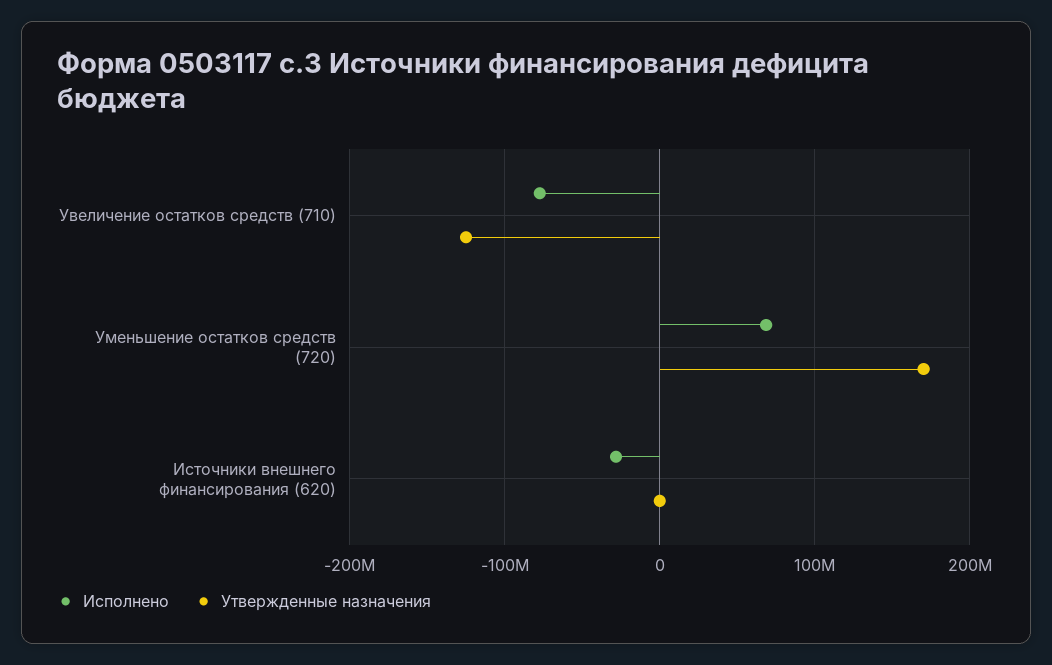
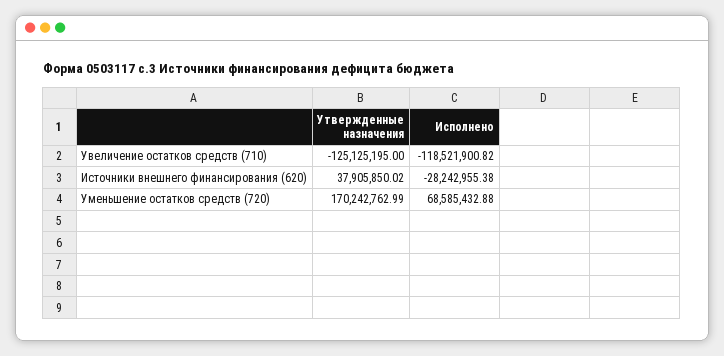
Исполнено, Увеличение остатков средств (710): -80000000 -> -118521900.82
Утвержденные назначения, Источники внешнего финансирования (620): 0 -> 37905850.02

